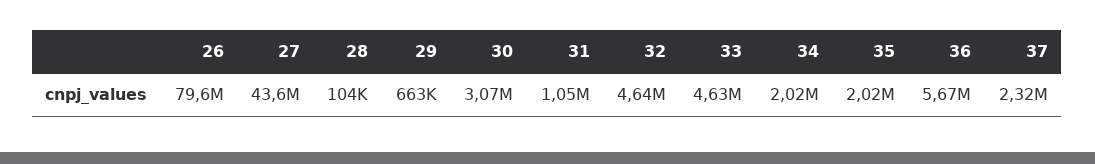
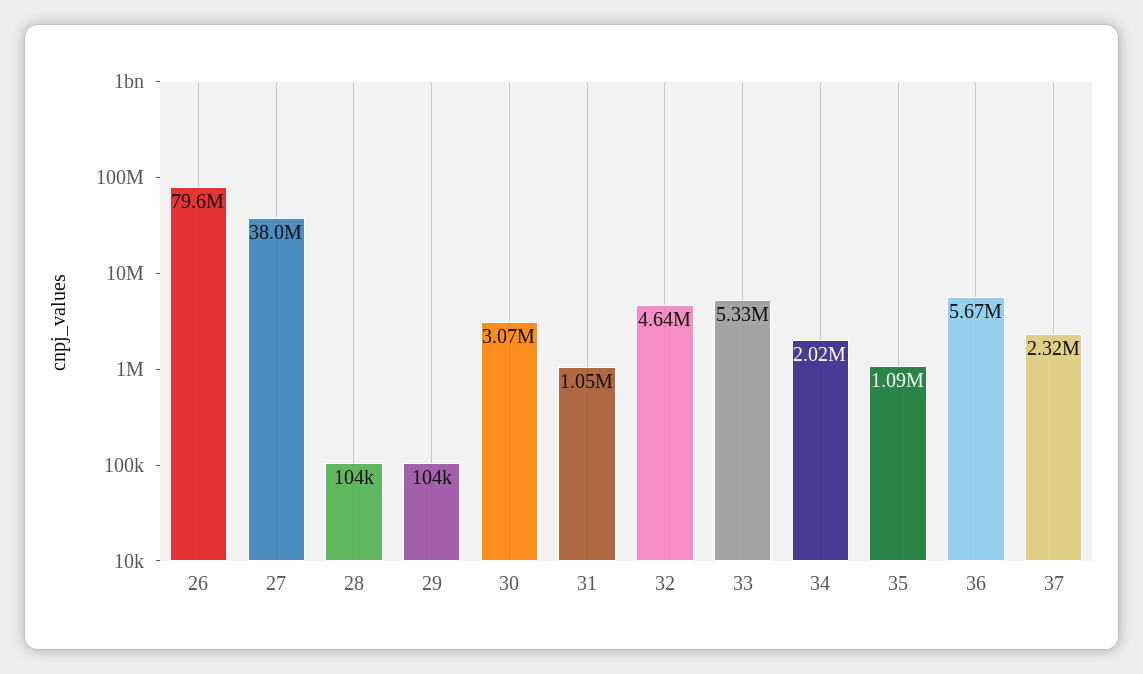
27: 43600000 -> 38000000
29: 663000 -> 104000
33: 4630000 -> 5330000
35: 2020000 -> 1090000

